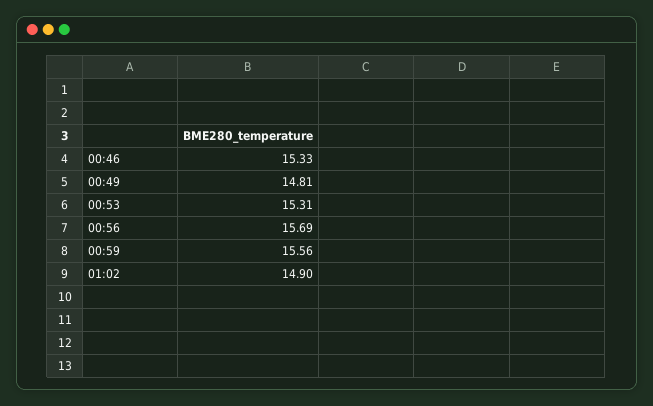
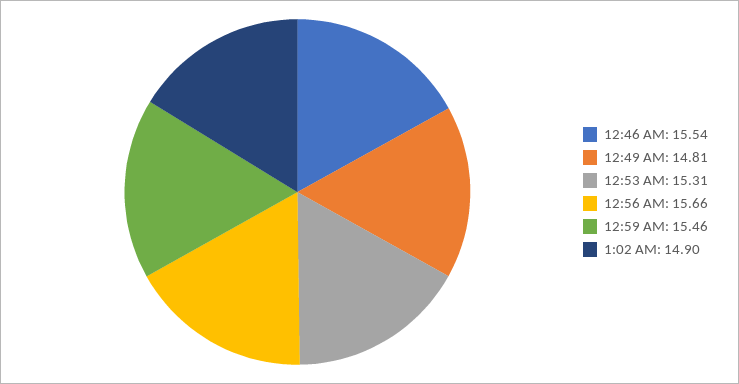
00:46: 15.33 -> 15.54
00:56: 15.69 -> 15.66
00:59: 15.56 -> 15.46

